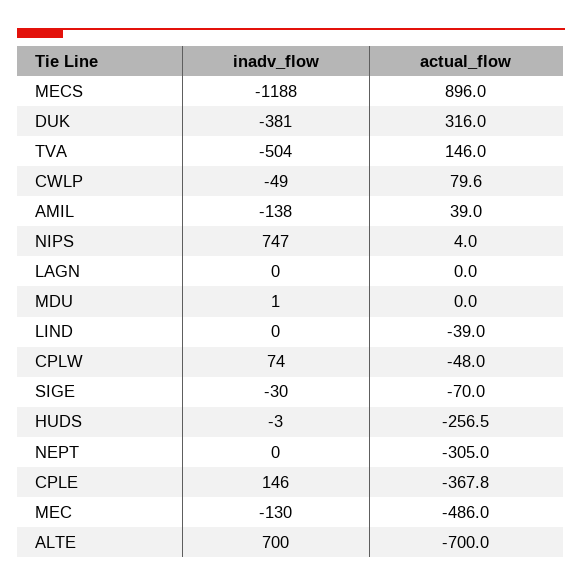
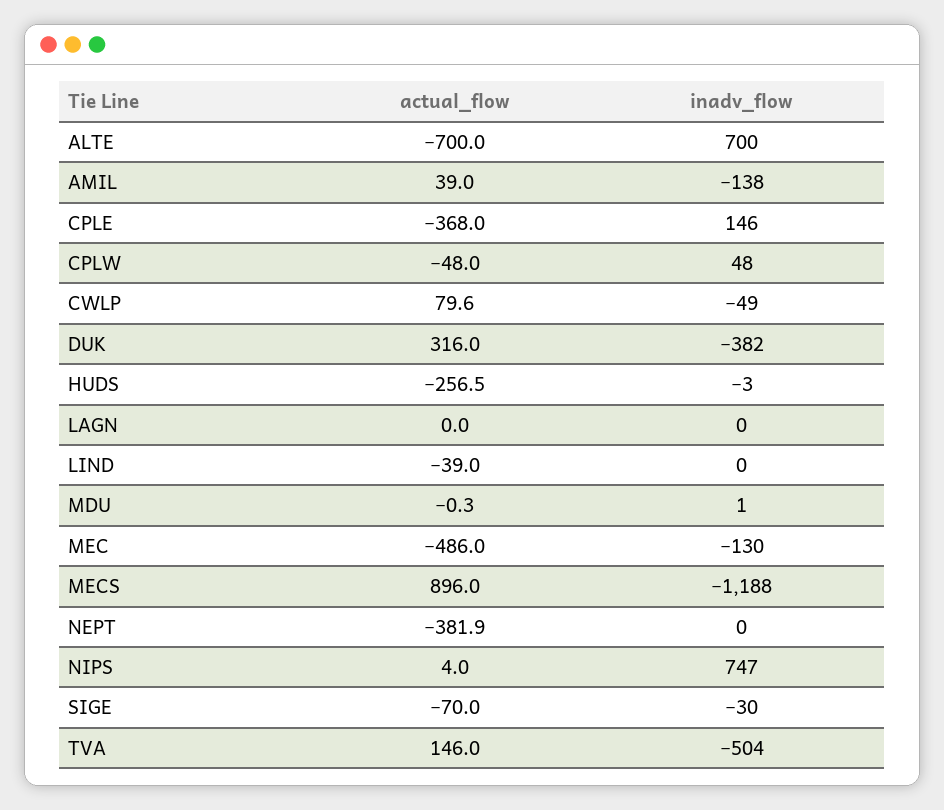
inadv_flow, DUK: -381 -> -382
actual_flow, MDU: 0 -> -0.3
inadv_flow, CPLW: 74 -> 48
actual_flow, NEPT: -305 -> -381.9
actual_flow, CPLE: -367.8 -> -368

